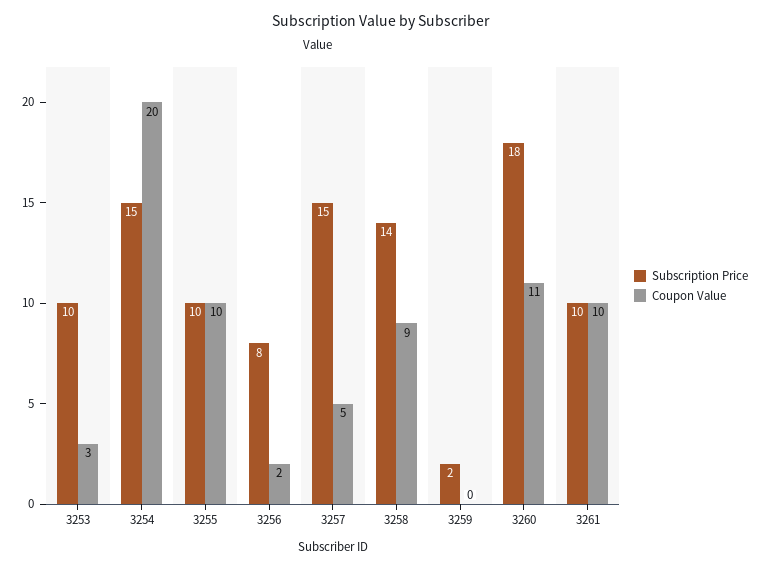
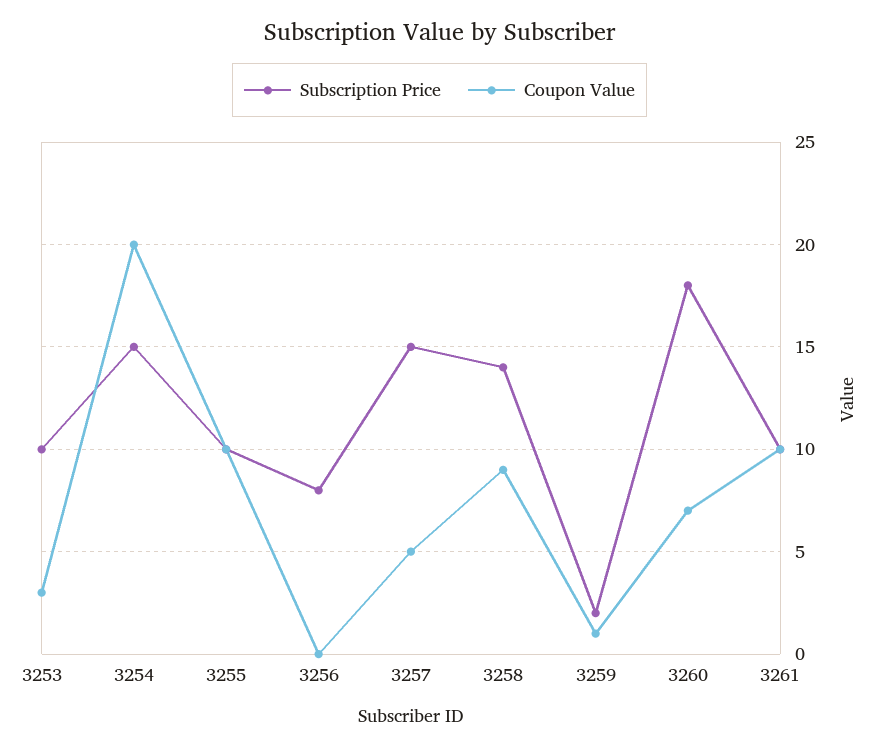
Coupon Value, 3256: 2 -> 0
Coupon Value, 3259: 0 -> 1
Coupon Value, 3260: 11 -> 7

